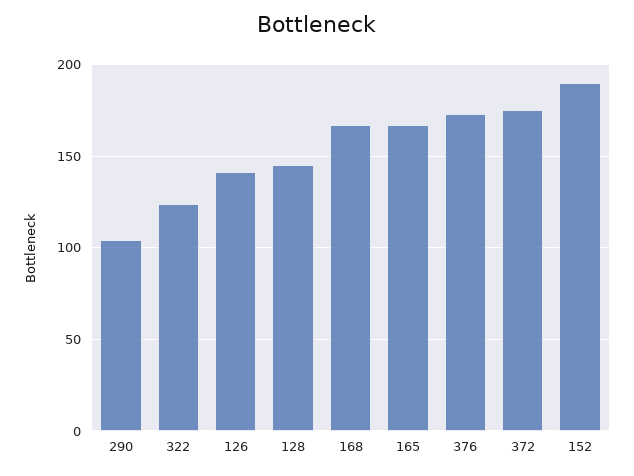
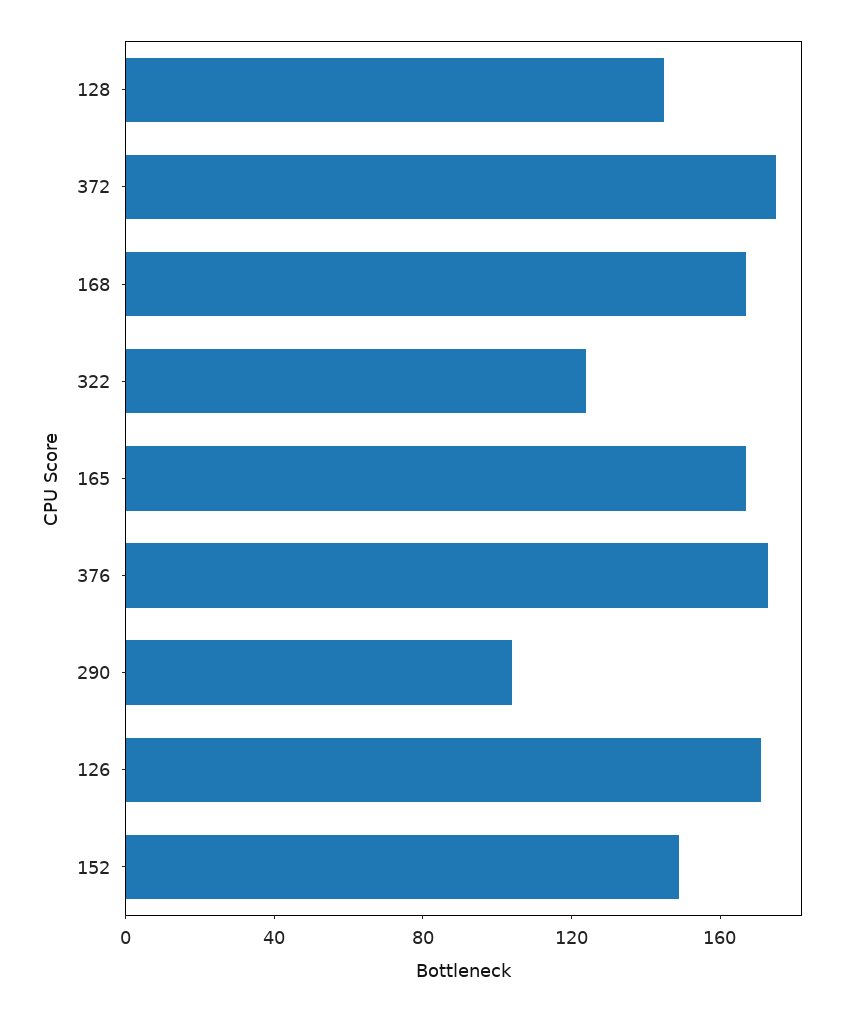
126: 140 -> 170
152: 190 -> 150

